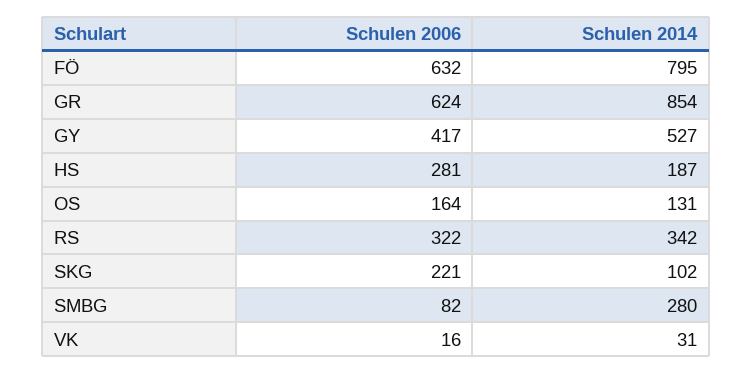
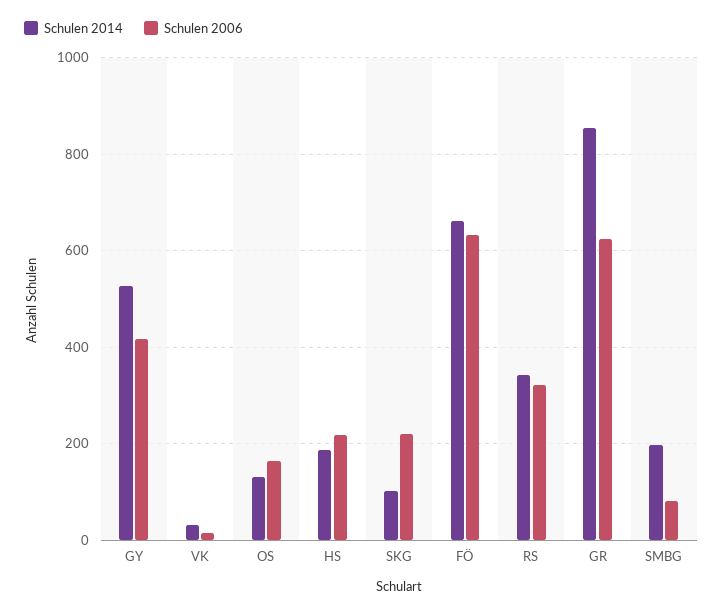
Schulen 2014, FÖ: 795 -> 660
Schulen 2006, HS: 281 -> 220
Schulen 2014, SMBG: 280 -> 200

